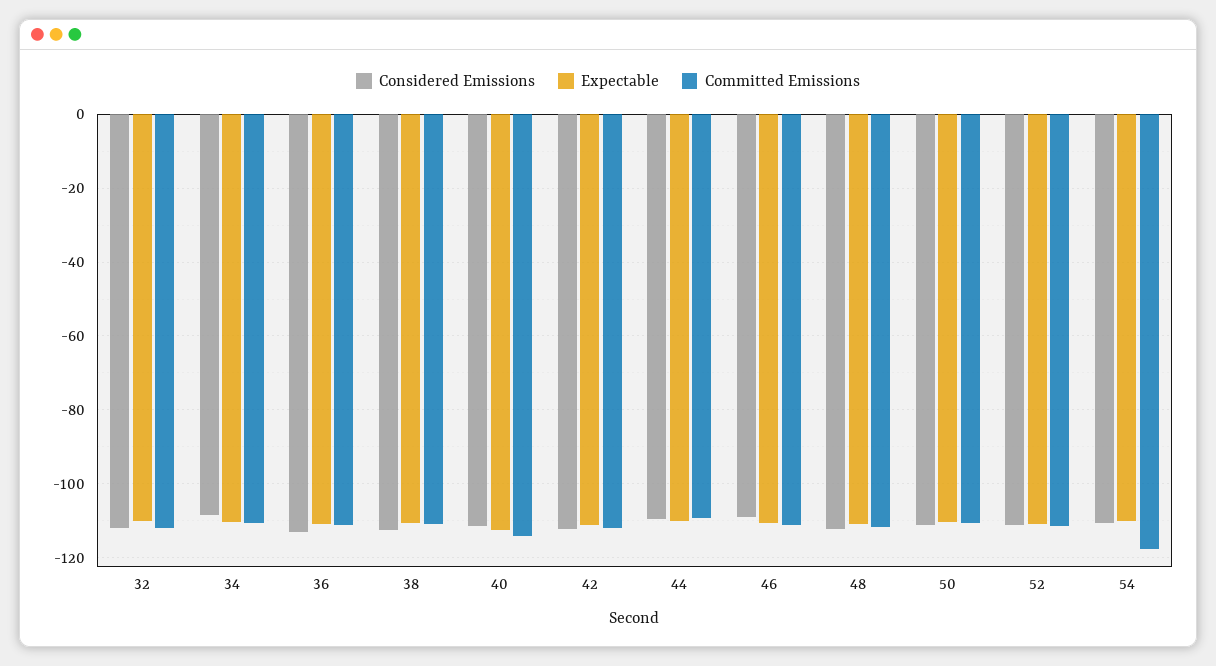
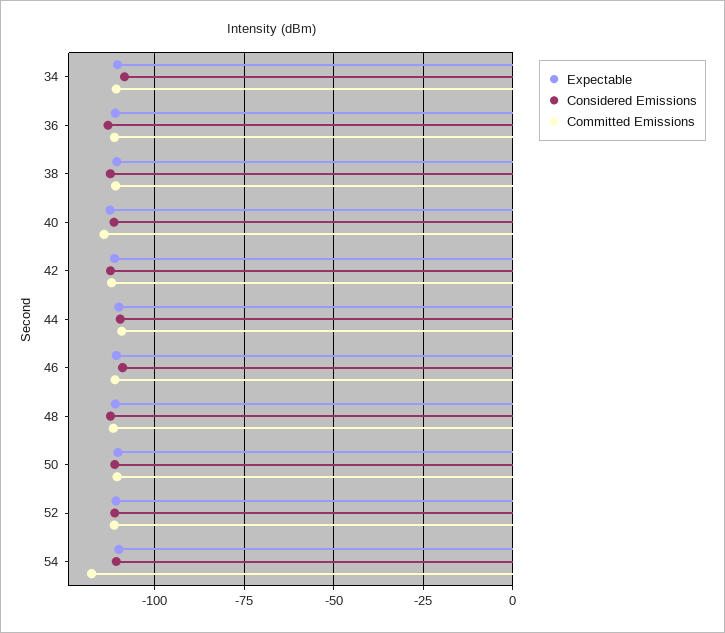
Considered Emissions, 32: -112 -> none
Expectable, 32: -110 -> none
Committed Emissions, 32: -112 -> none

